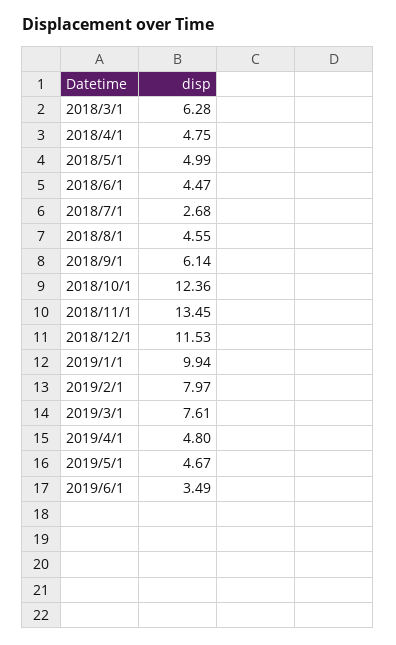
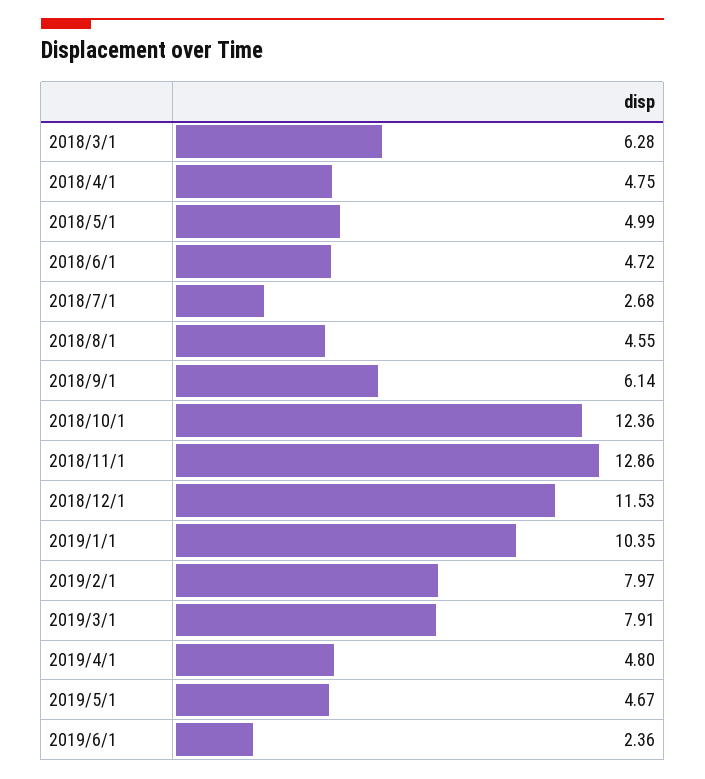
2018/6/1: 4.47 -> 4.72
2018/11/1: 13.45 -> 12.86
2019/1/1: 9.94 -> 10.35
2019/3/1: 7.61 -> 7.91
2019/6/1: 3.49 -> 2.36

